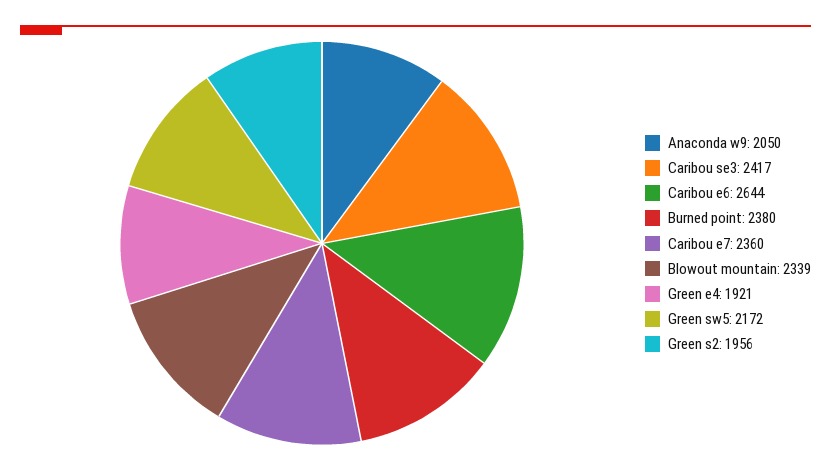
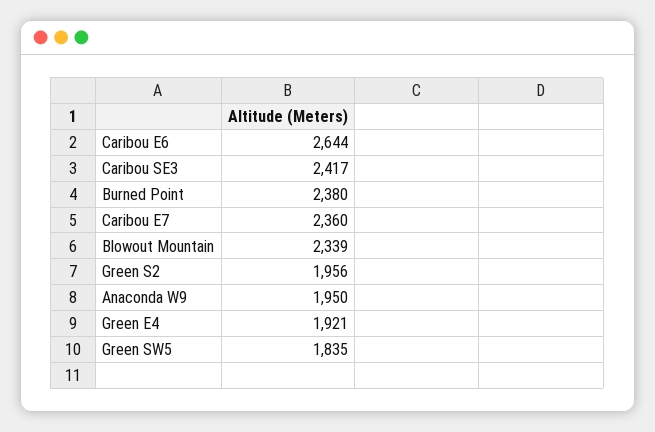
Anaconda w9: 2050 -> 1950
Green sw5: 2172 -> 1835

